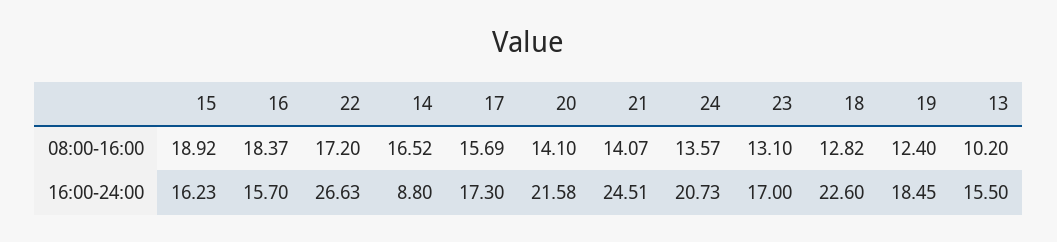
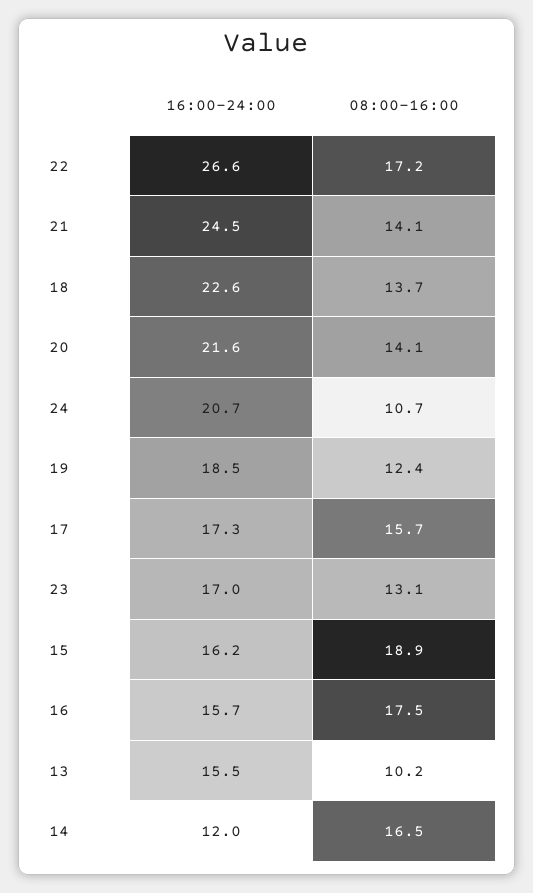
16, 08:00-16:00: 18.37 -> 17.5
24, 08:00-16:00: 13.57 -> 10.7
18, 08:00-16:00: 12.82 -> 13.7
14, 16:00-24:00: 8.8 -> 12

